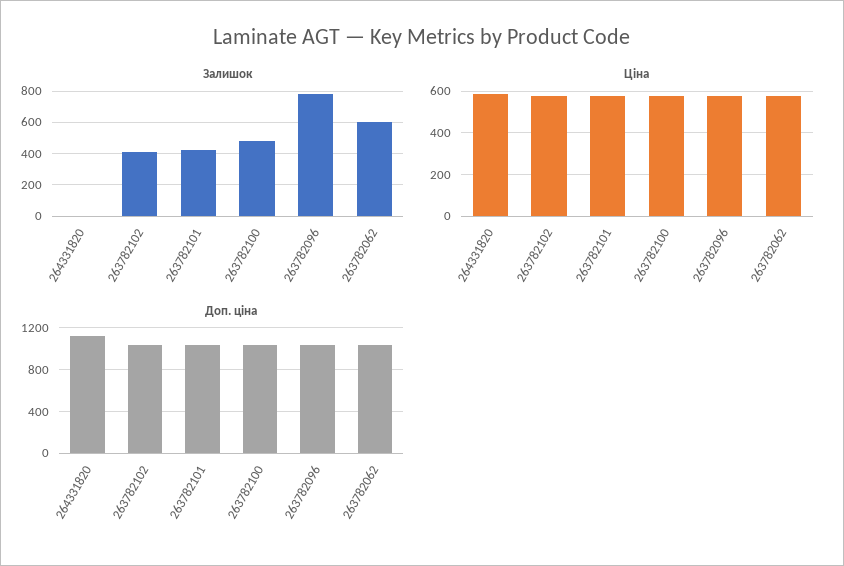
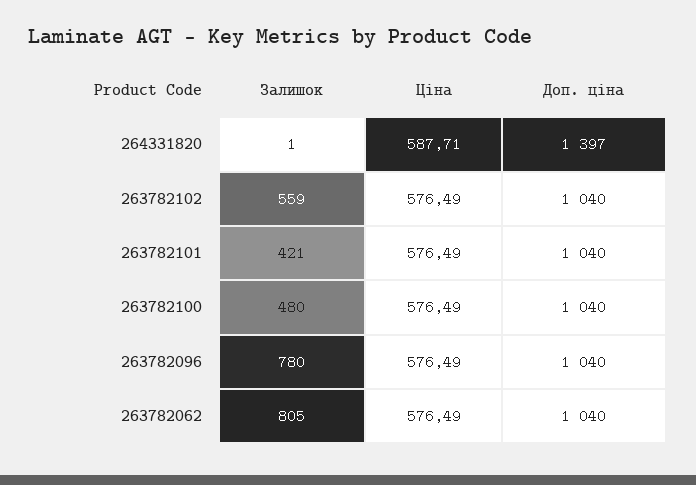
Залишок, 263782102: 400 -> 559
Залишок, 263782062: 600 -> 805
Доп. ціна, 264331820: 1100 -> 1397

